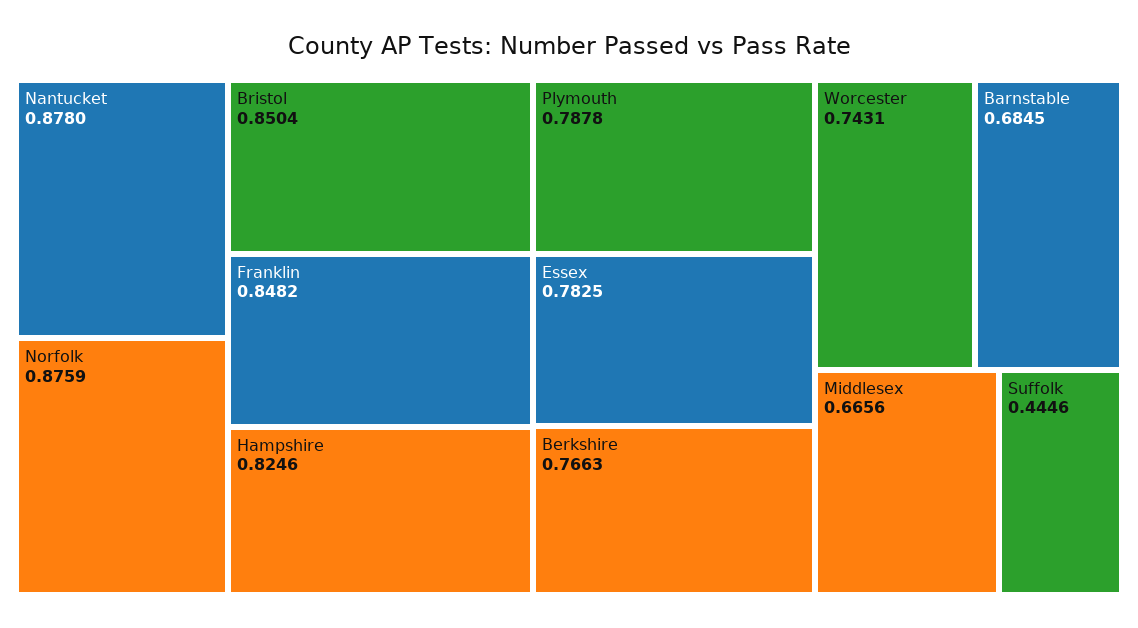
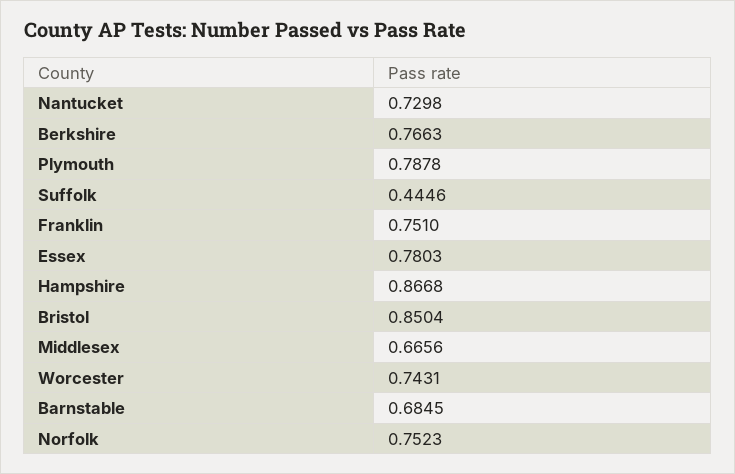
Nantucket: 0.878 -> 0.7298
Norfolk: 0.8759 -> 0.7523
Franklin: 0.8482 -> 0.751
Hampshire: 0.8246 -> 0.8668
Essex: 0.7825 -> 0.7803

